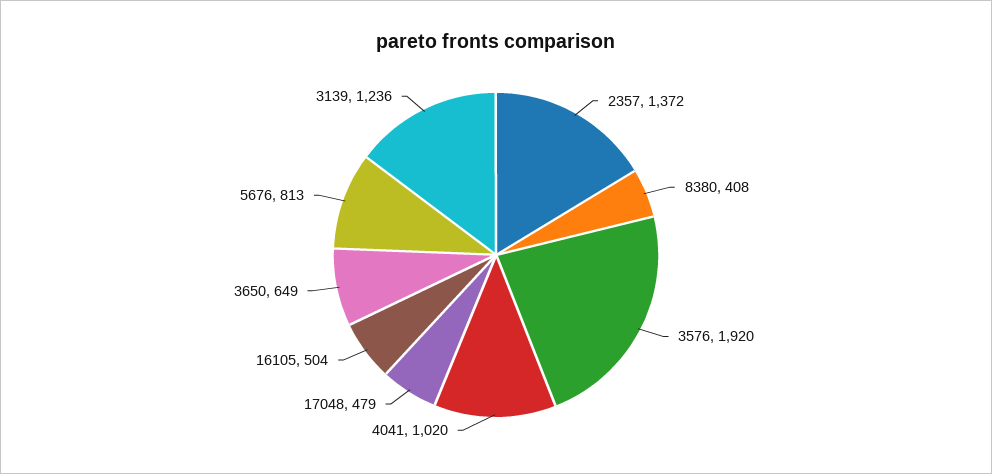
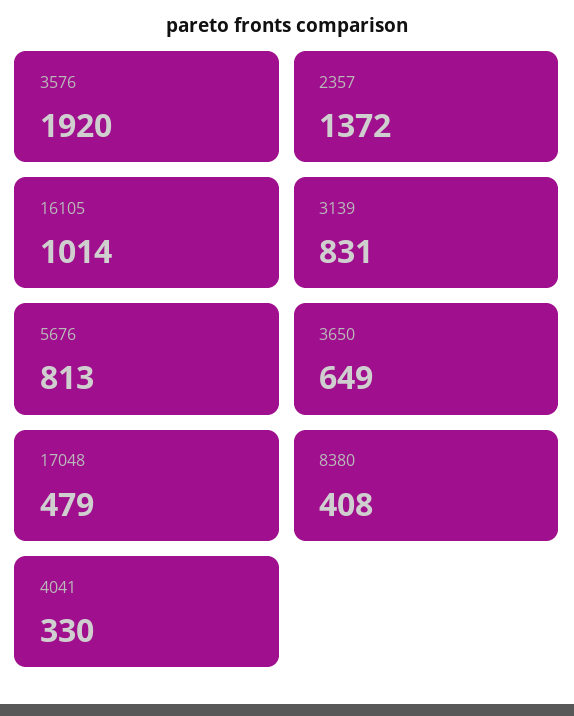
4041: 1020 -> 330
16105: 504 -> 1014
3139: 1236 -> 831

